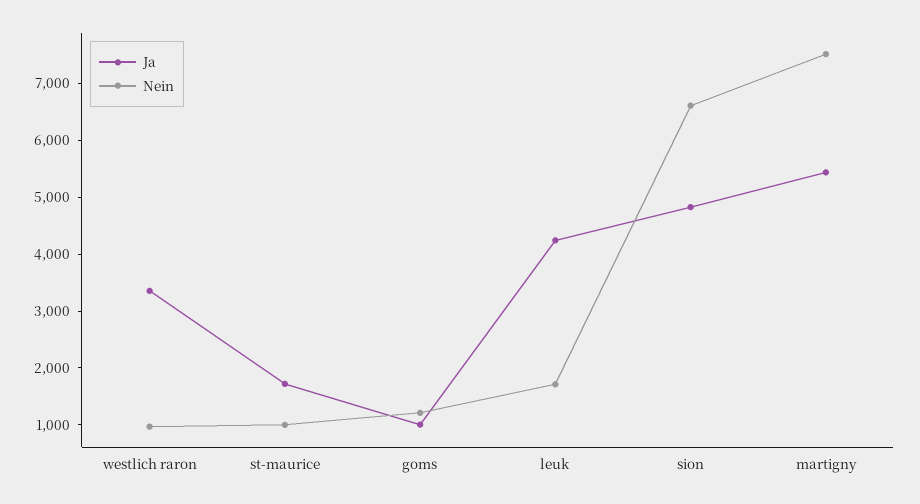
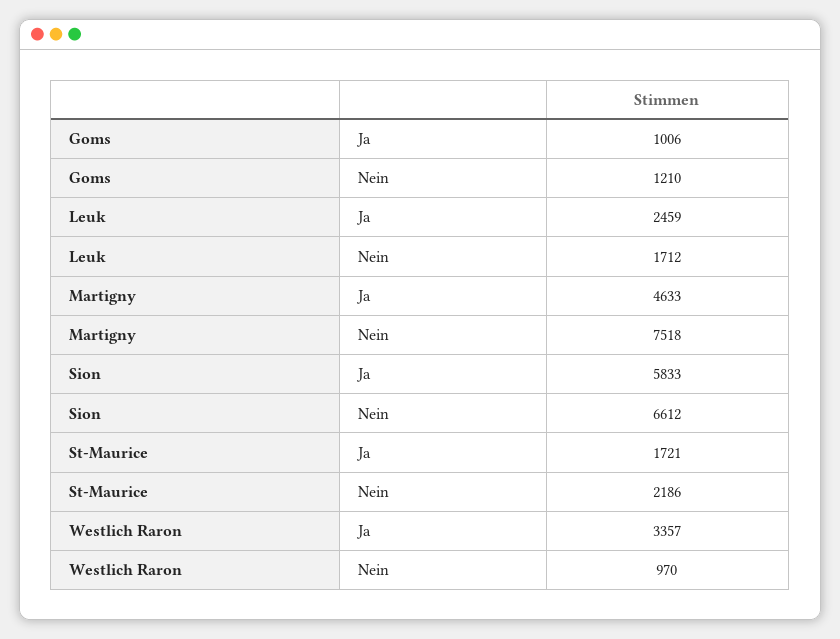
Nein, st-maurice: 1000 -> 2186
Ja, leuk: 4200 -> 2459
Ja, sion: 4800 -> 5833
Ja, martigny: 5400 -> 4633

